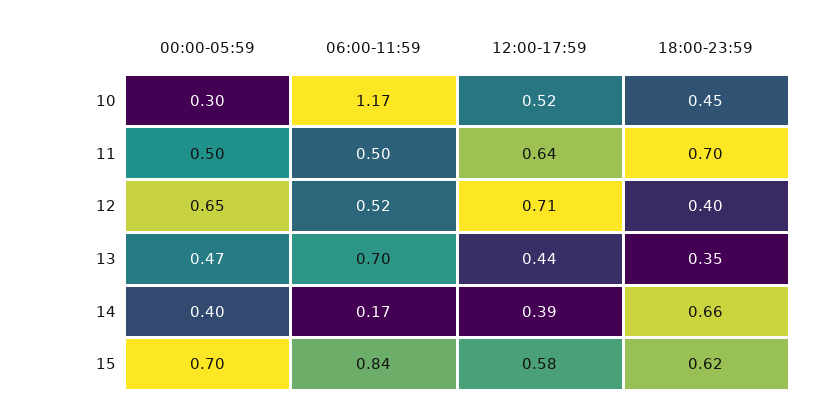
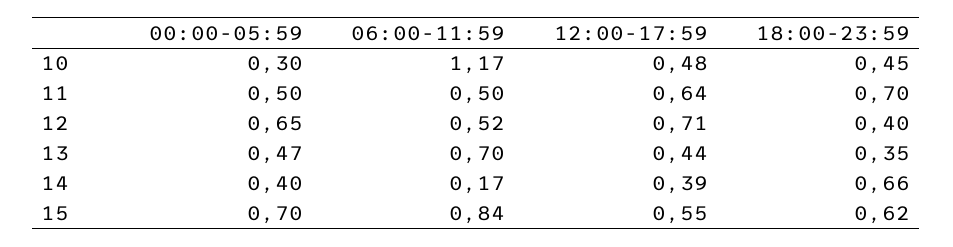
12:00-17:59, 10: 0.52 -> 0.48
12:00-17:59, 15: 0.58 -> 0.55

